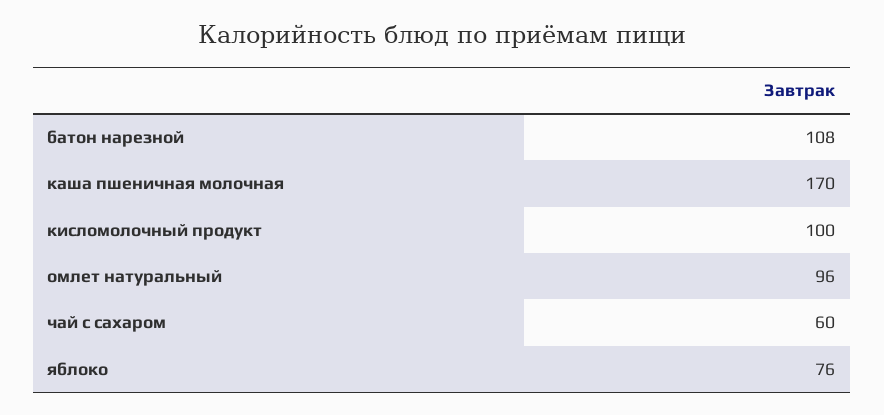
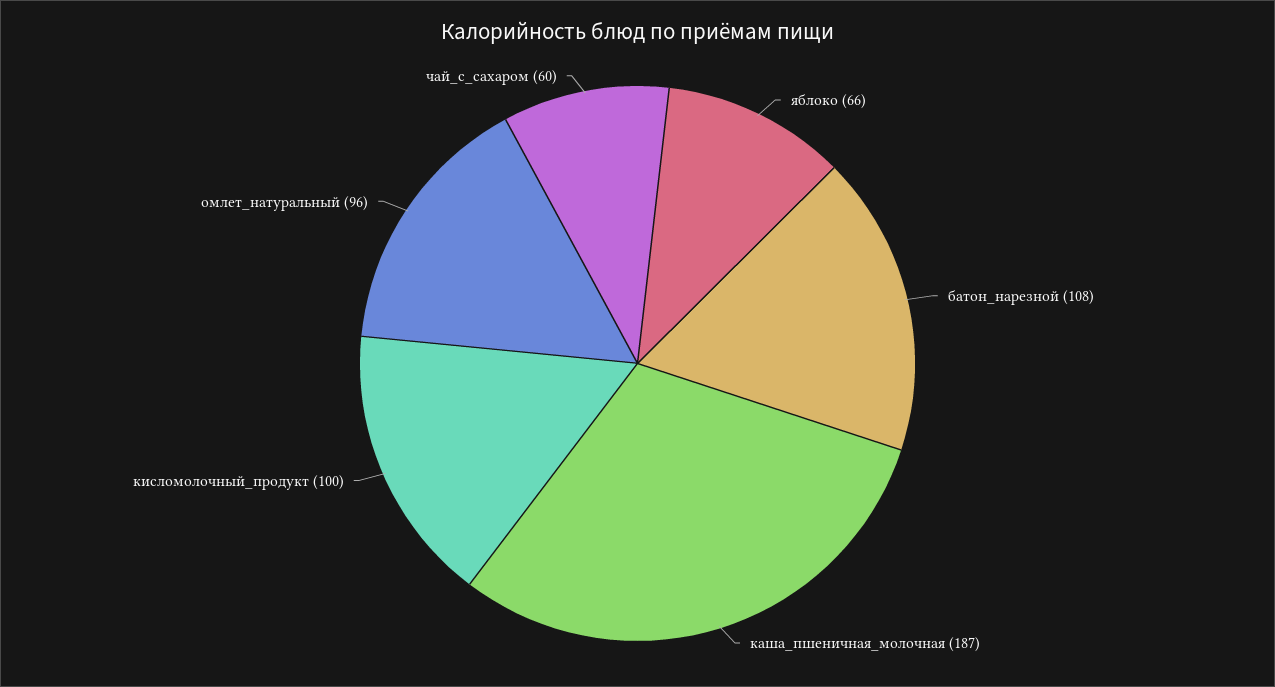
каша пшеничная молочная: 170 -> 187
яблоко: 76 -> 66

